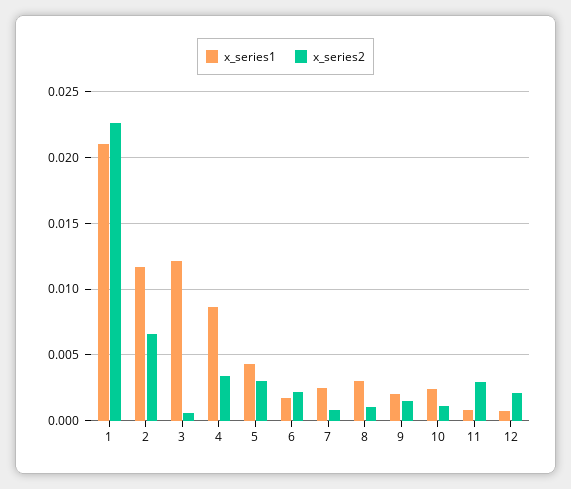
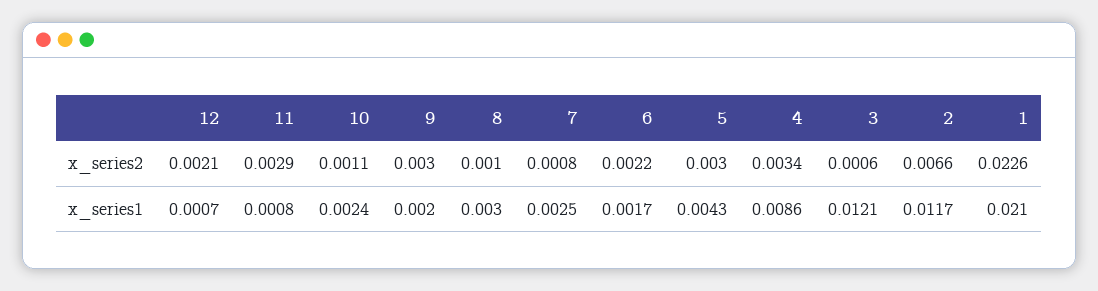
x_series2, 9: 0.0015 -> 0.003

